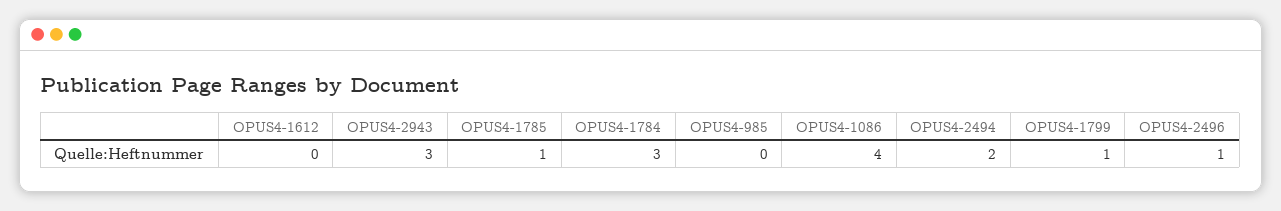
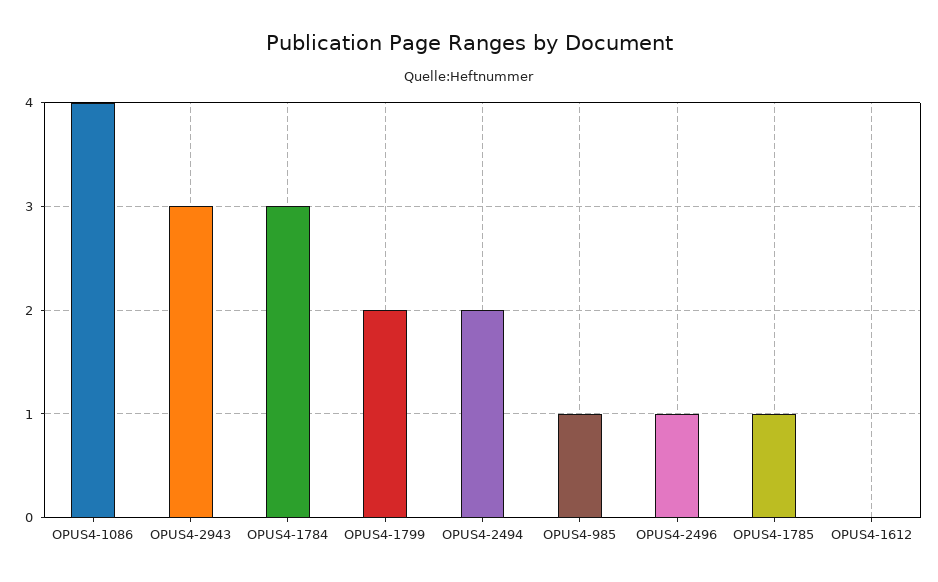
OPUS4-985: 0 -> 1
OPUS4-1799: 1 -> 2

